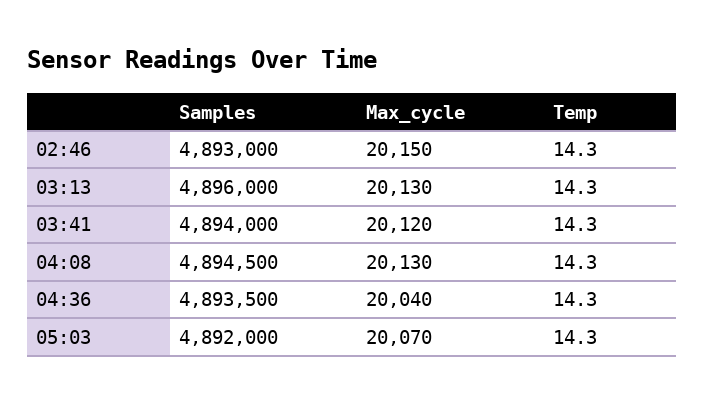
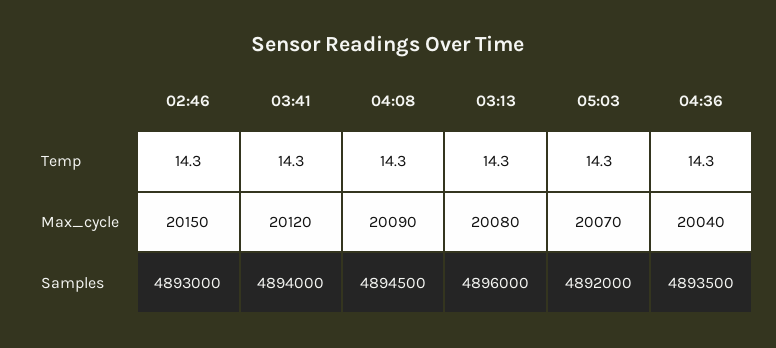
Max_cycle, 03:13: 20130 -> 20080
Max_cycle, 04:08: 20130 -> 20090

